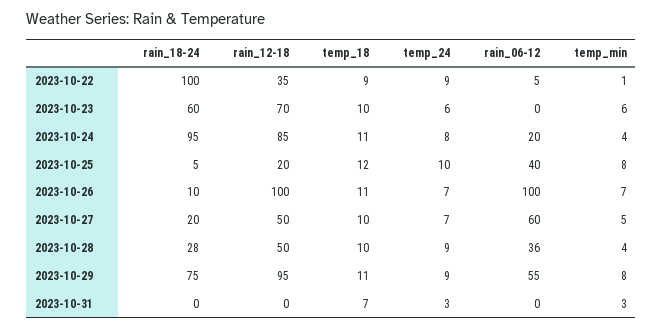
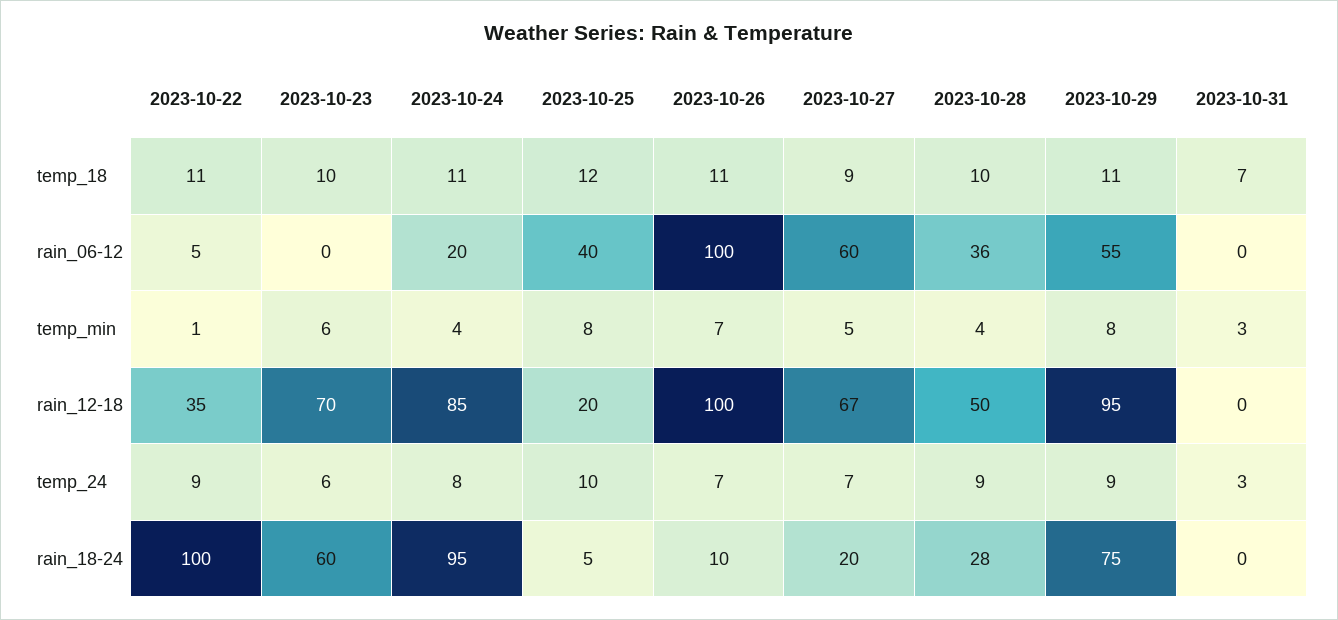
temp_18, 2023-10-22: 9 -> 11
rain_12-18, 2023-10-27: 50 -> 67
temp_18, 2023-10-27: 10 -> 9

